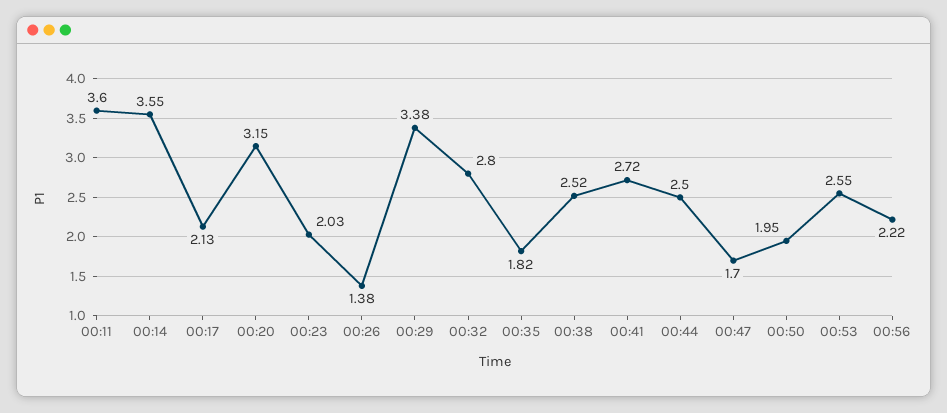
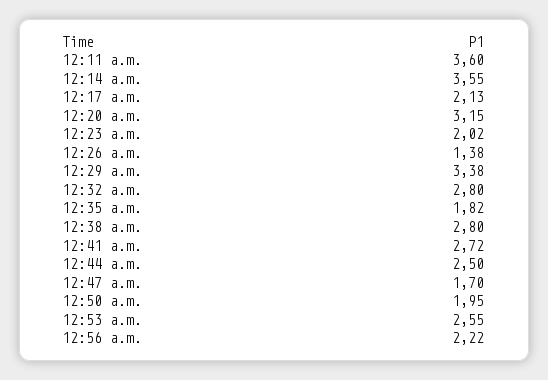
00:23: 2.03 -> 2.02
00:38: 2.52 -> 2.8

